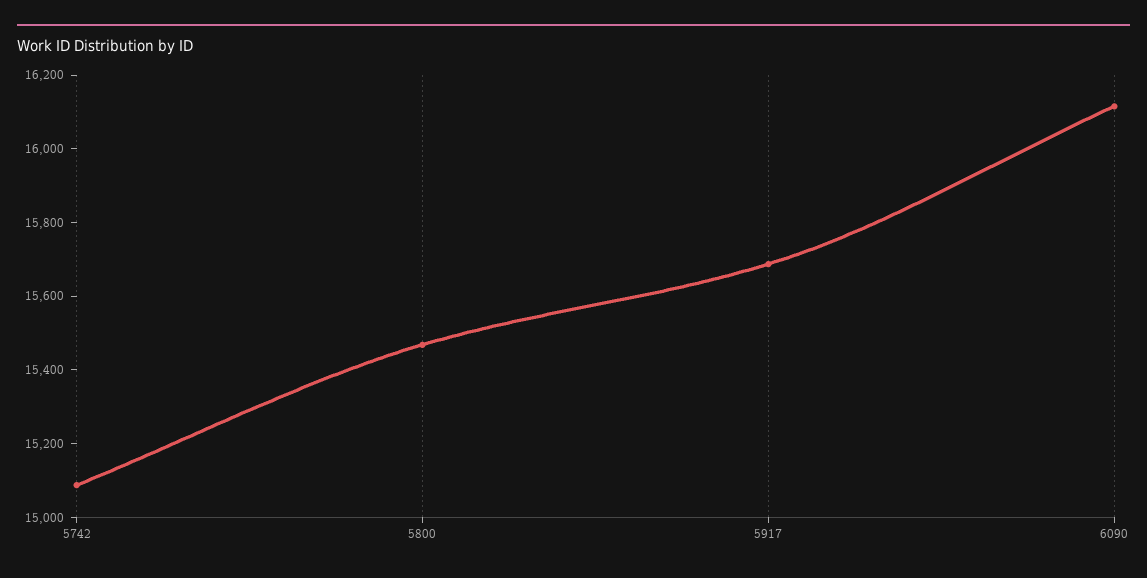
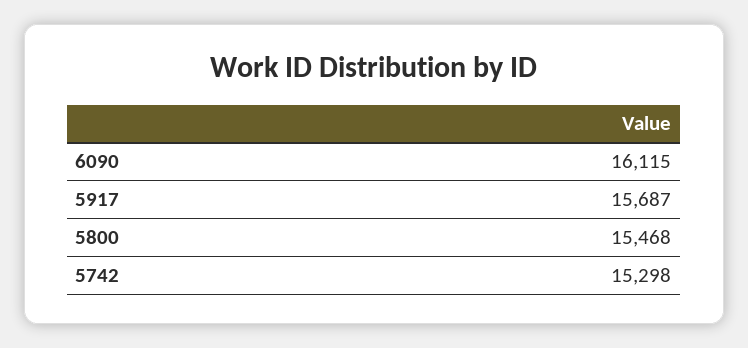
5742: 15100 -> 15298

